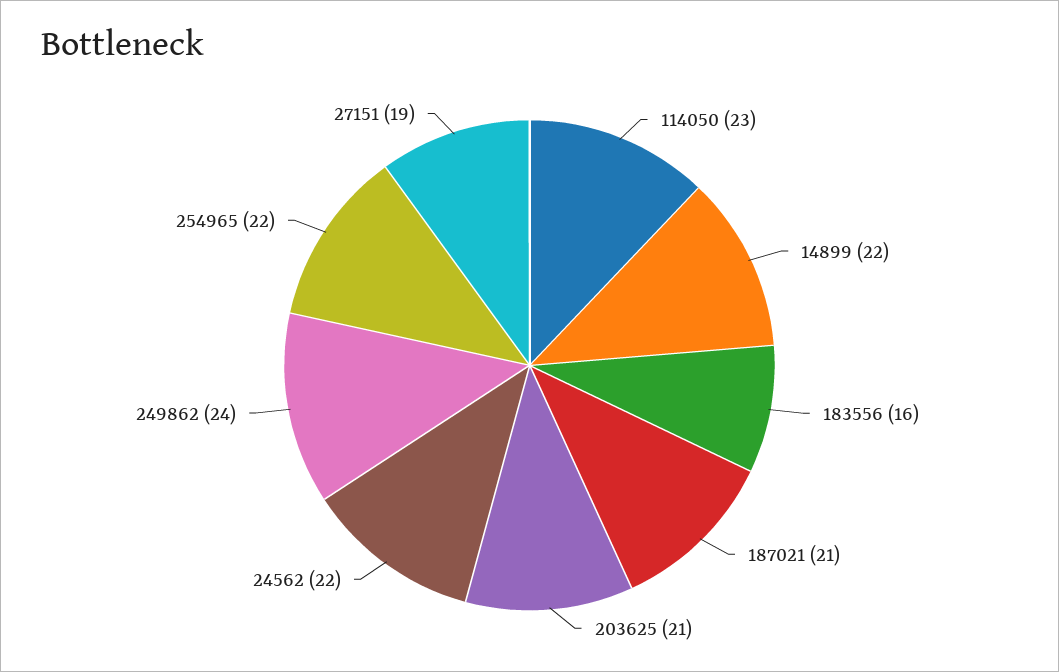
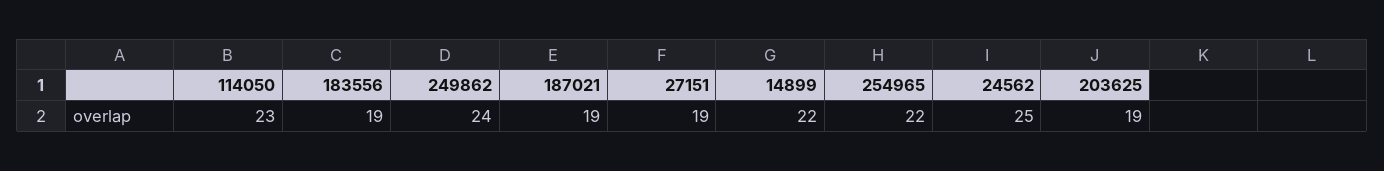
183556: 16 -> 19
187021: 21 -> 19
203625: 21 -> 19
24562: 22 -> 25

